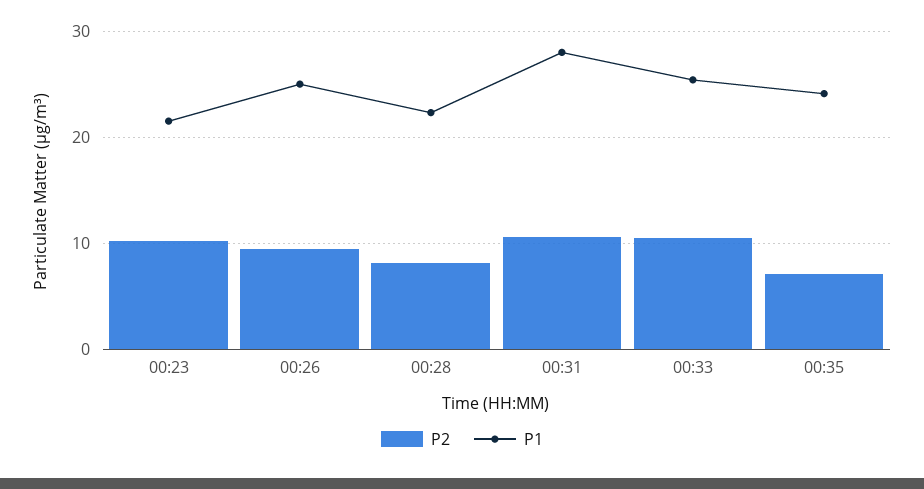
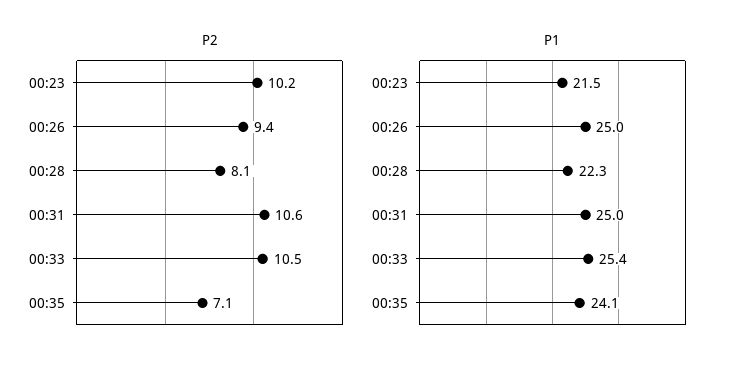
P1, 00:31: 28 -> 25

